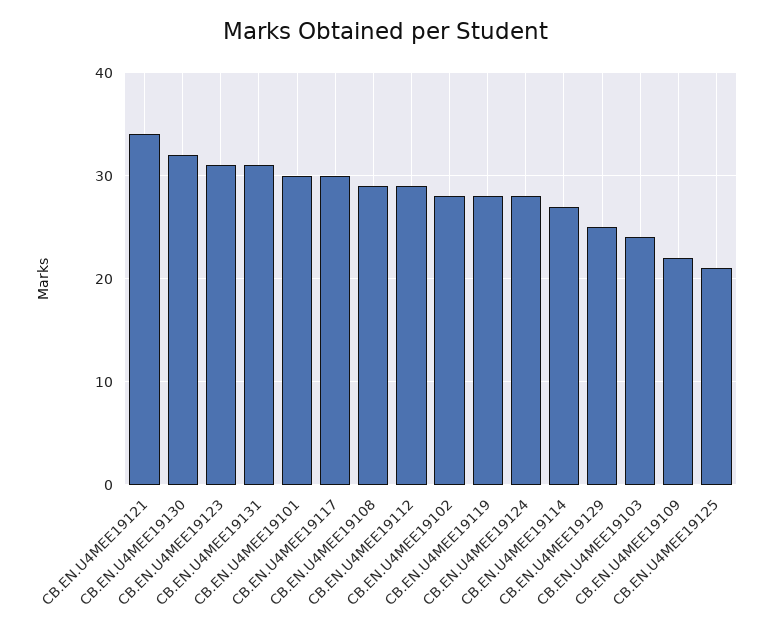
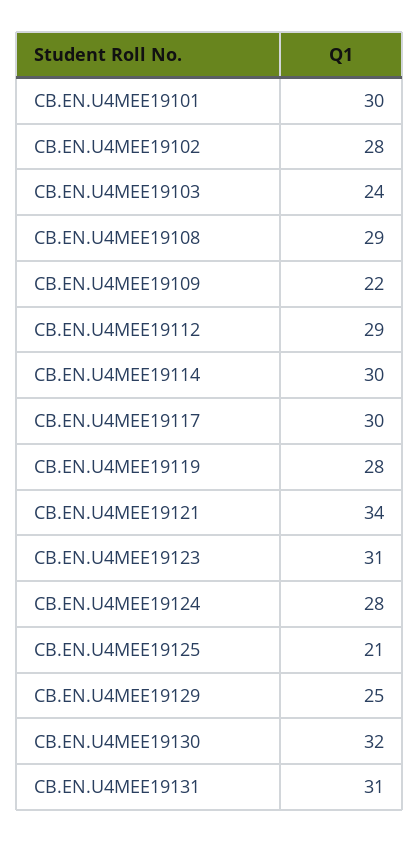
CB.EN.U4MEE19114: 27 -> 30

